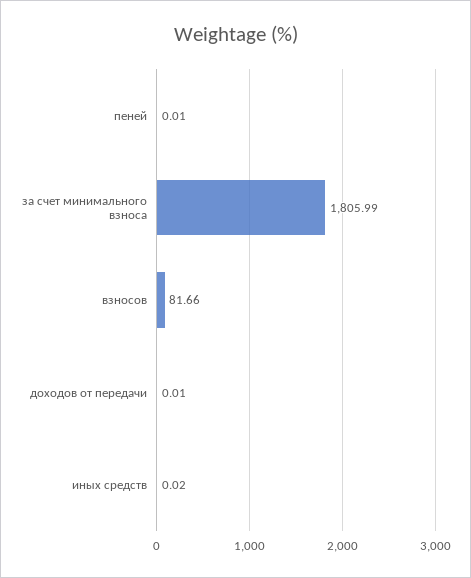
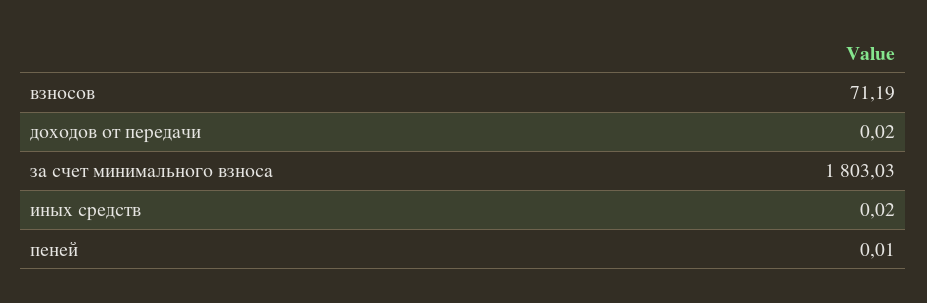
за счет минимального взноса: 1805.99 -> 1803.03
взносов: 81.66 -> 71.19
доходов от передачи: 0.01 -> 0.02

